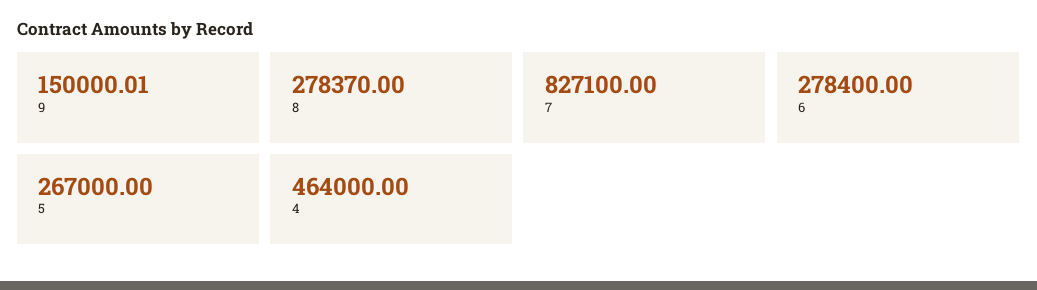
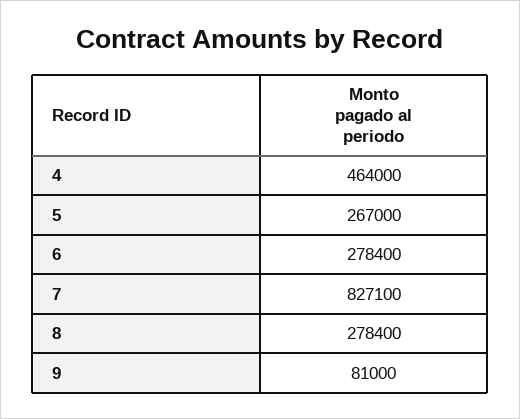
9: 150000.01 -> 81000
8: 278370 -> 278400

